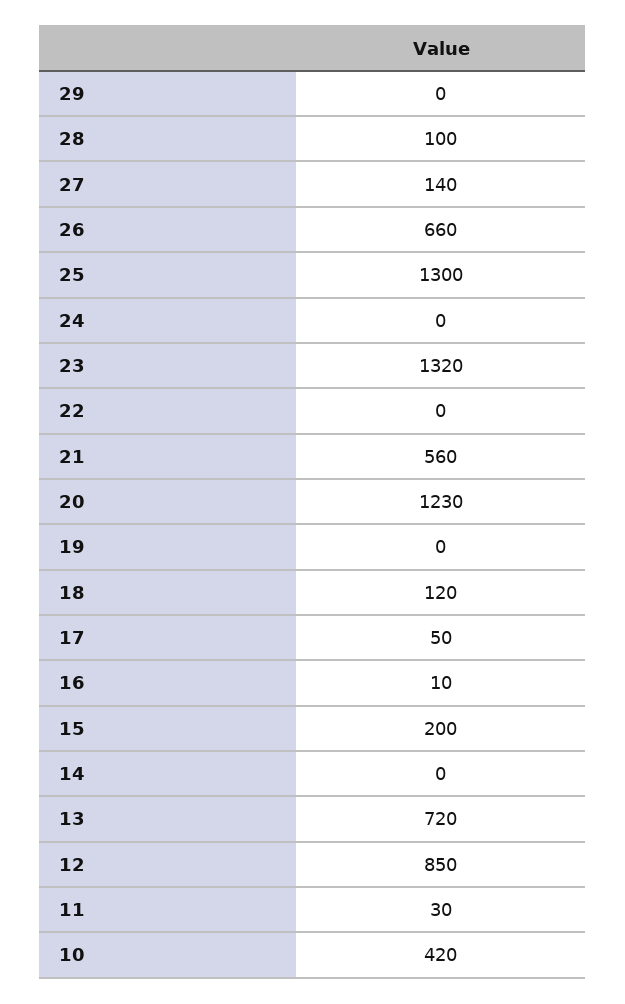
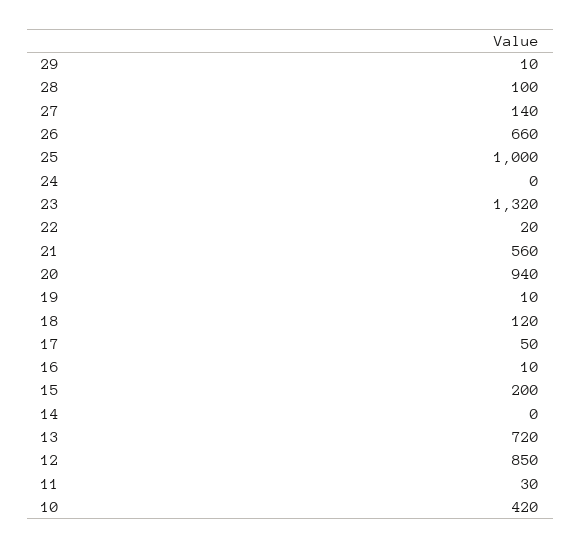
29: 0 -> 10
25: 1300 -> 1000
22: 0 -> 20
20: 1230 -> 940
19: 0 -> 10

